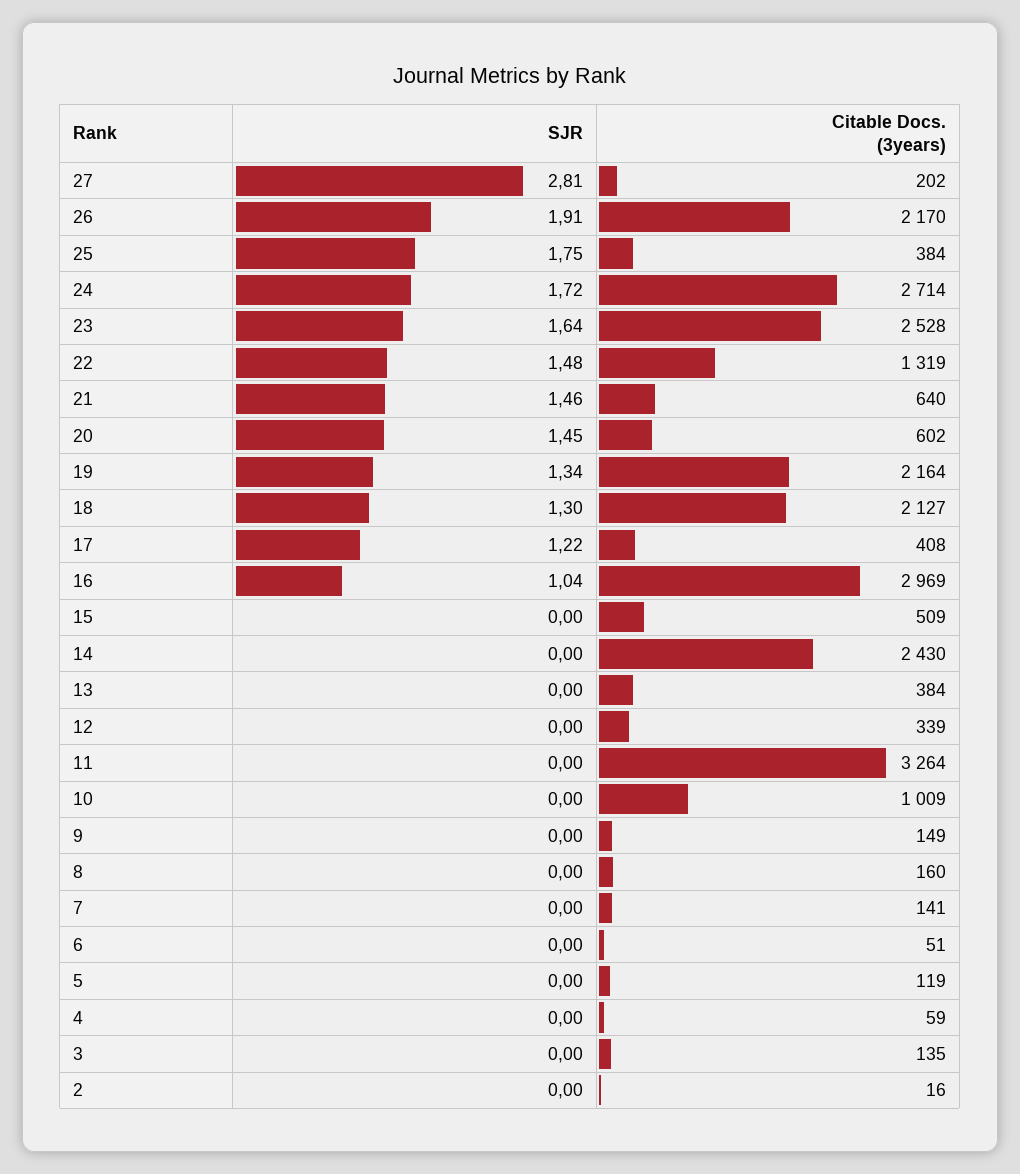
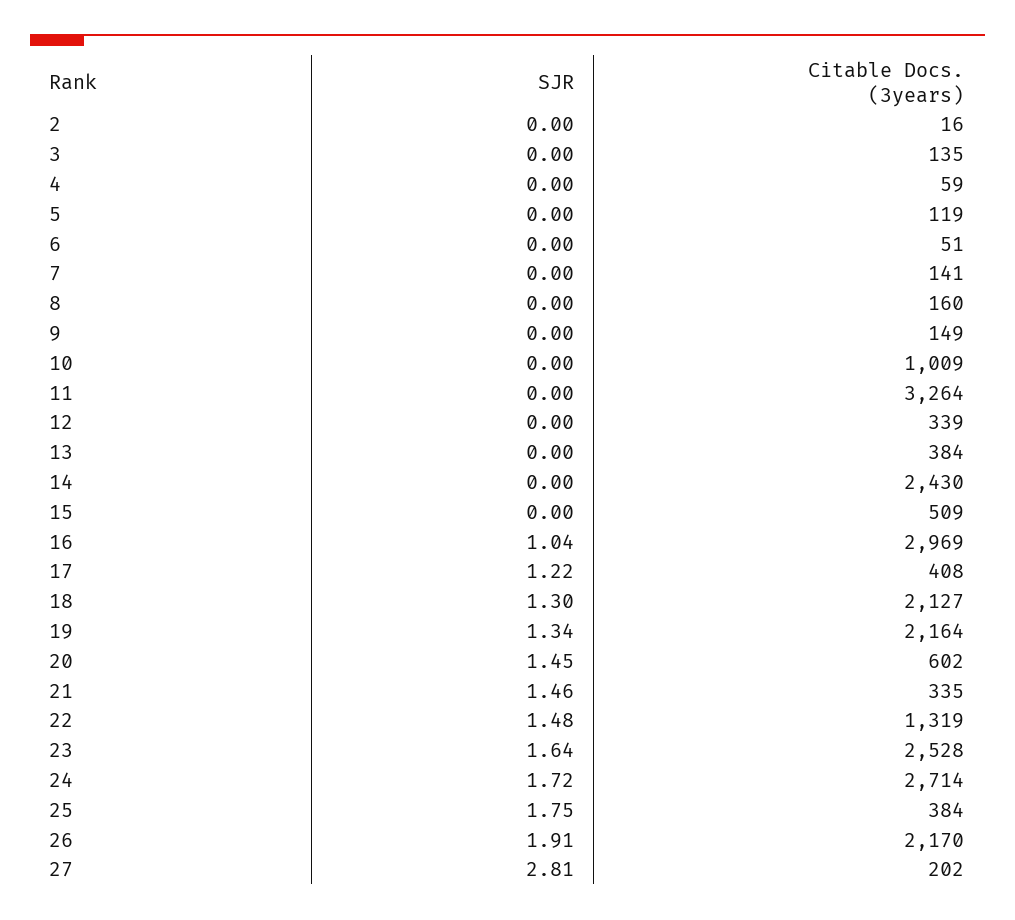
Citable Docs. (3years), 21: 640 -> 335

